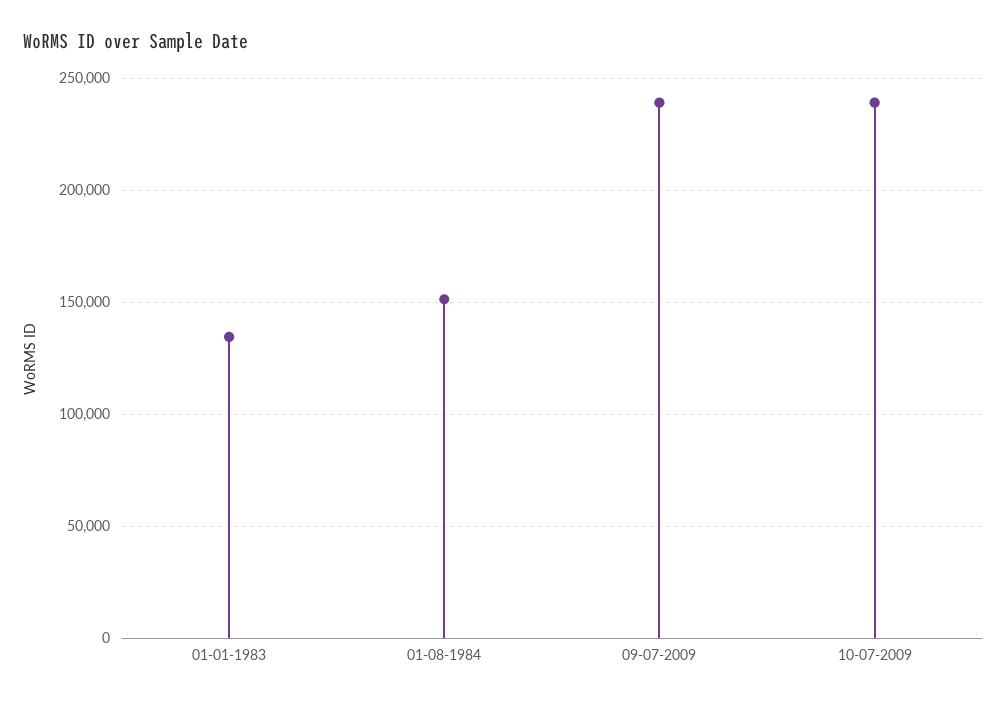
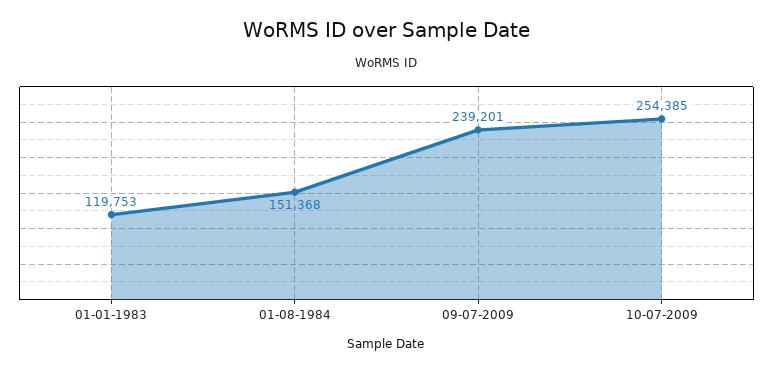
01-01-1983: 135000 -> 119753
10-07-2009: 240000 -> 254385

